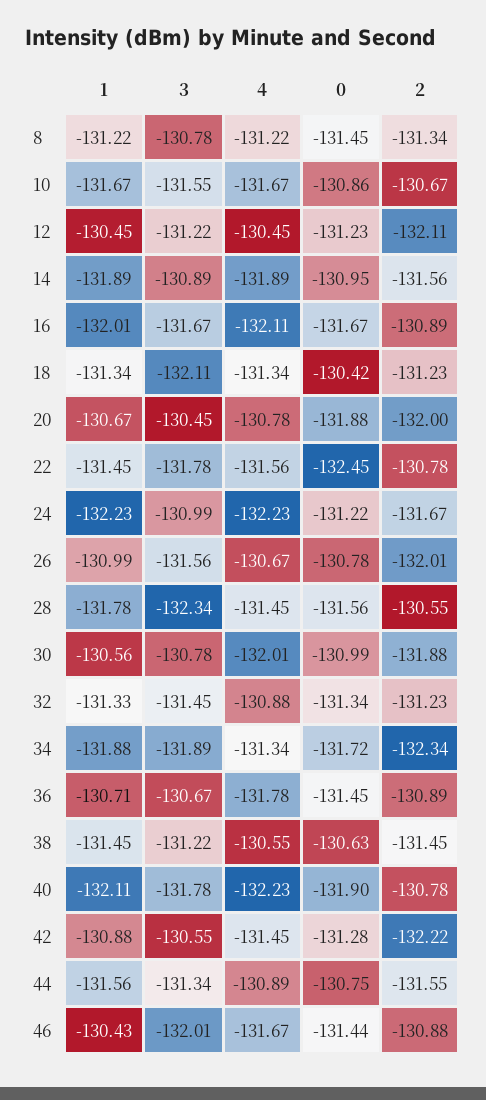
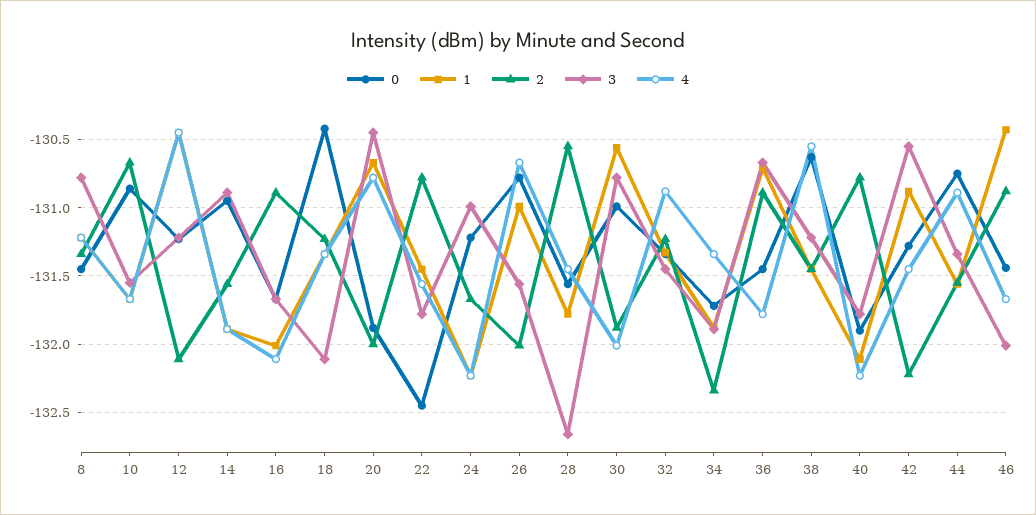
3, 28: -132.34 -> -132.65

